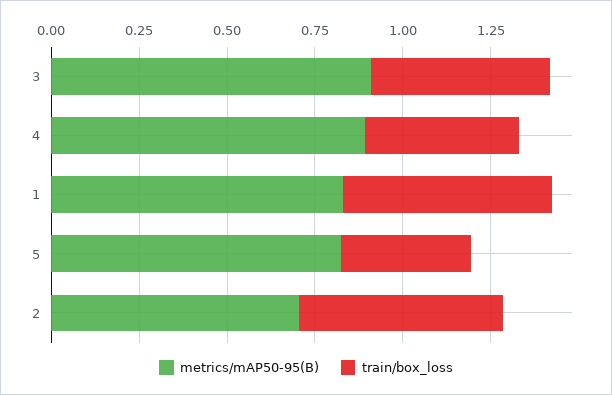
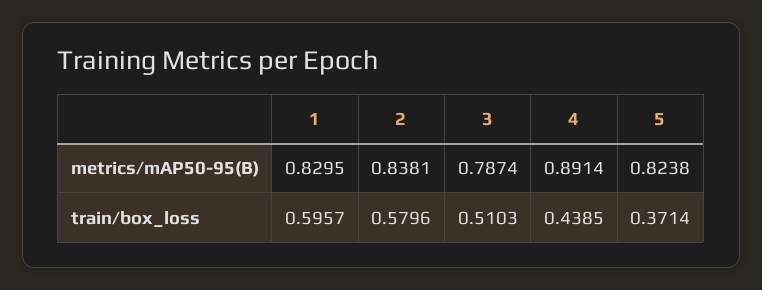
metrics/mAP50-95(B), 3: 0.9 -> 0.7874
metrics/mAP50-95(B), 2: 0.7 -> 0.8381

